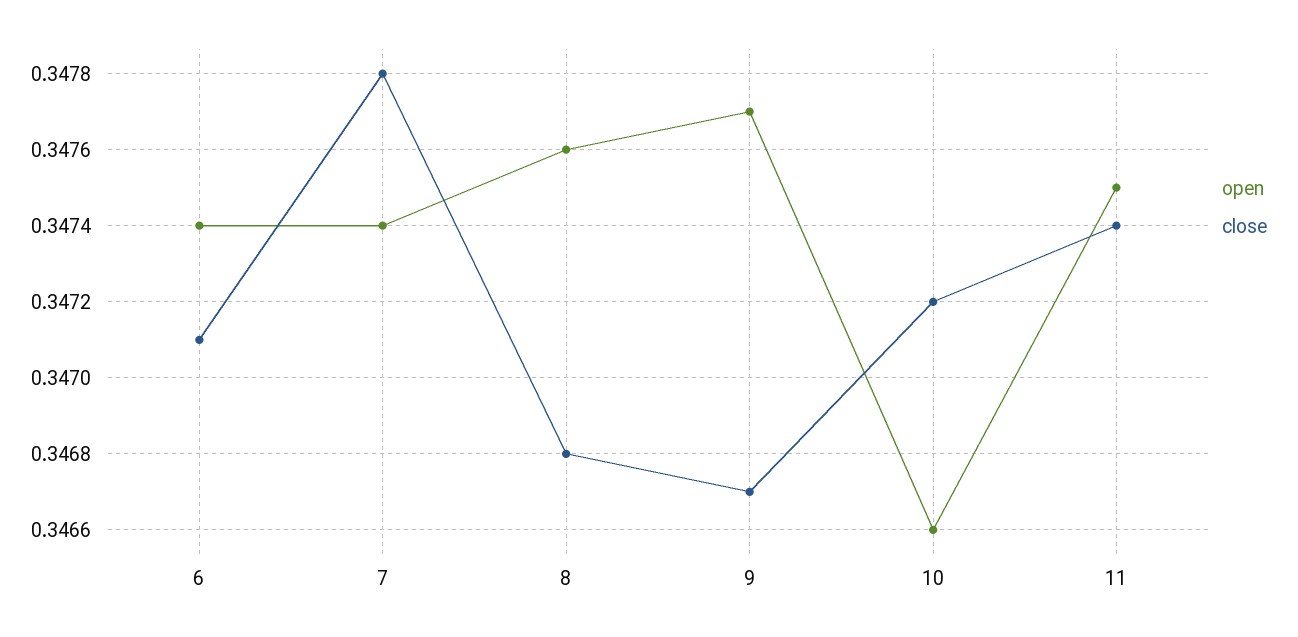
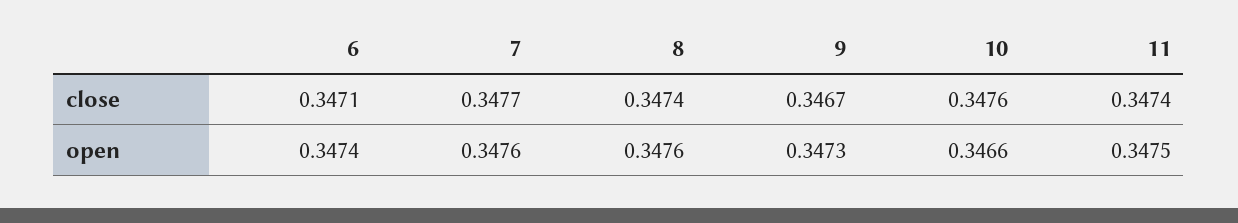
open, 7: 0.3474 -> 0.3476
close, 7: 0.3478 -> 0.3477
close, 8: 0.3468 -> 0.3474
open, 9: 0.3477 -> 0.3473
close, 10: 0.3472 -> 0.3476

